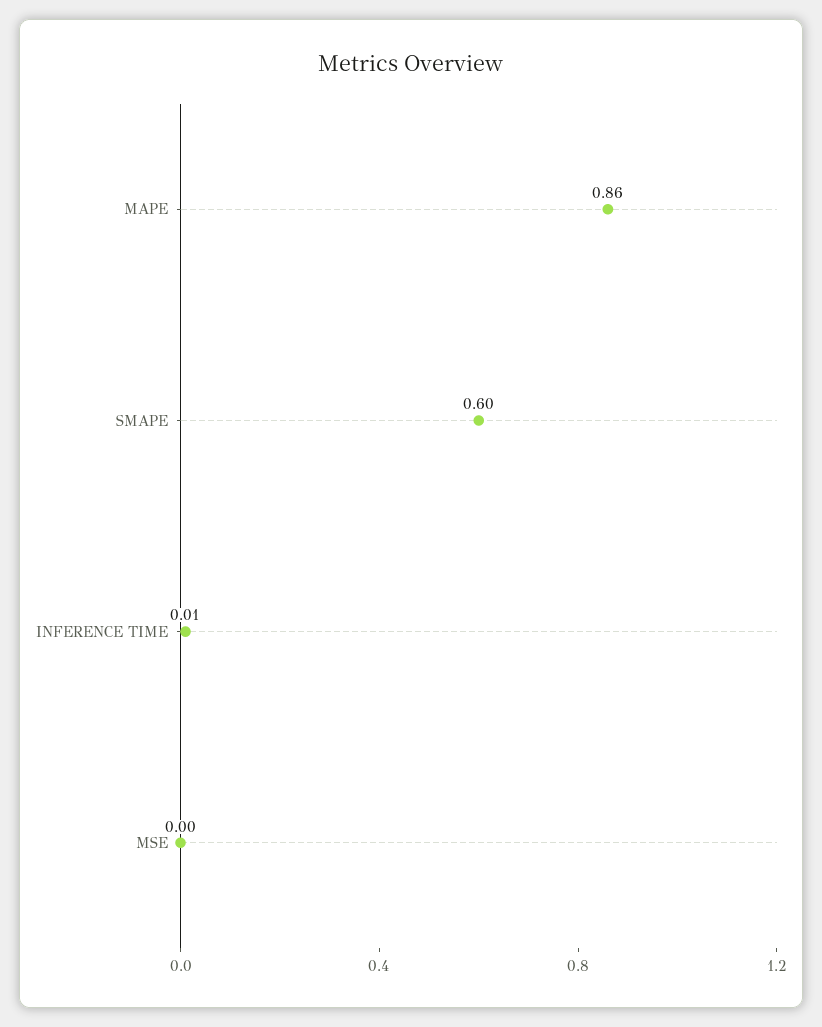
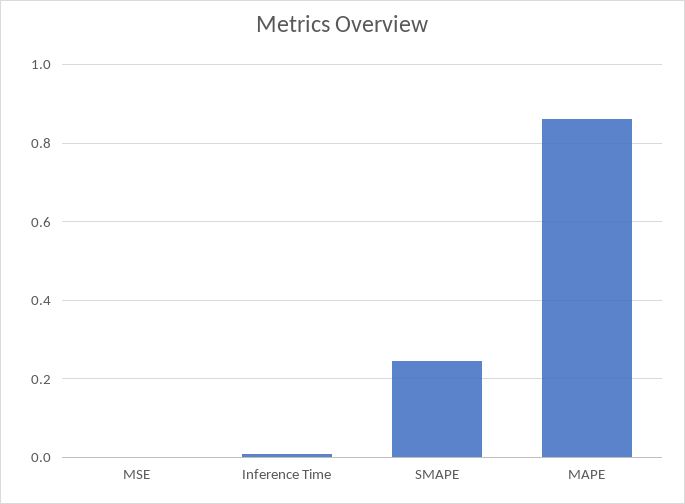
SMAPE: 0.6 -> 0.24

